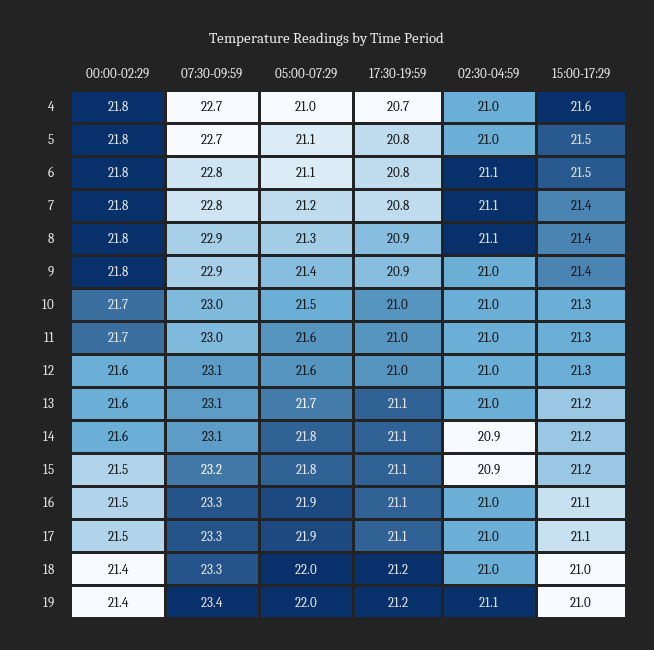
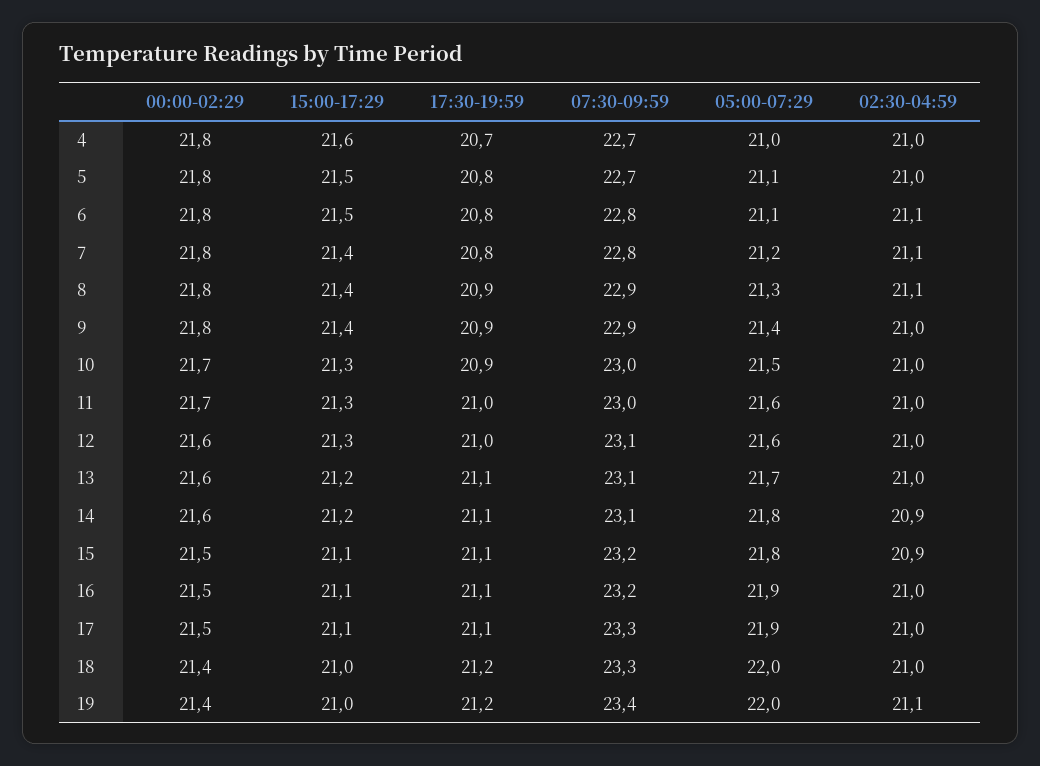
17:30-19:59, 10: 21 -> 20.9
15:00-17:29, 15: 21.2 -> 21.1
07:30-09:59, 16: 23.3 -> 23.2

